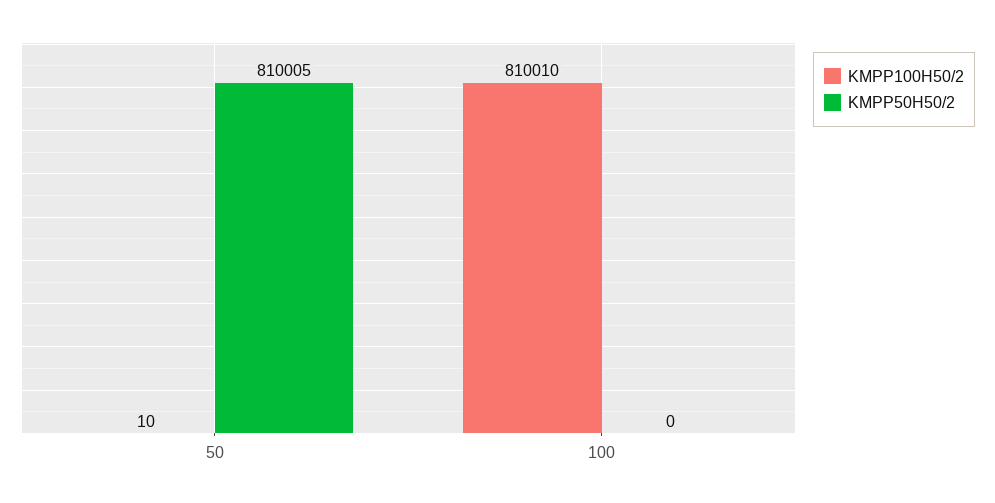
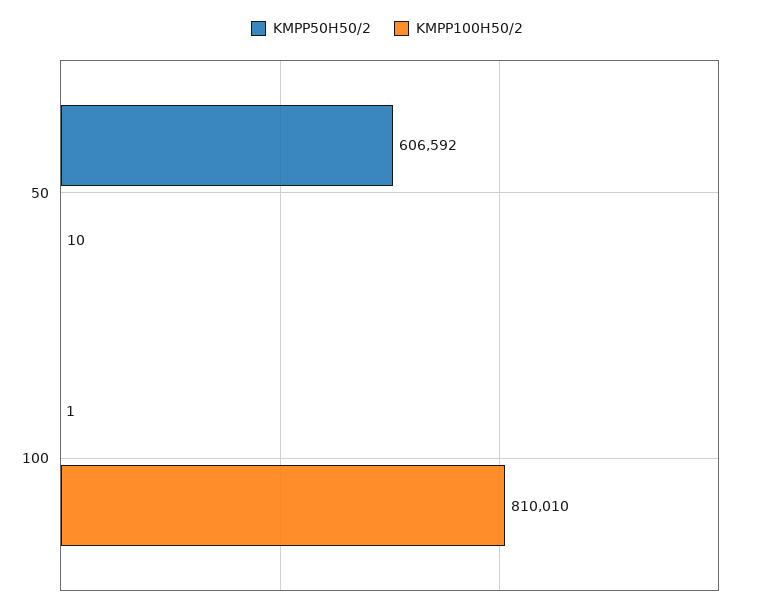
KMPP50H50/2, 50: 810005 -> 606592
KMPP50H50/2, 100: 0 -> 1

